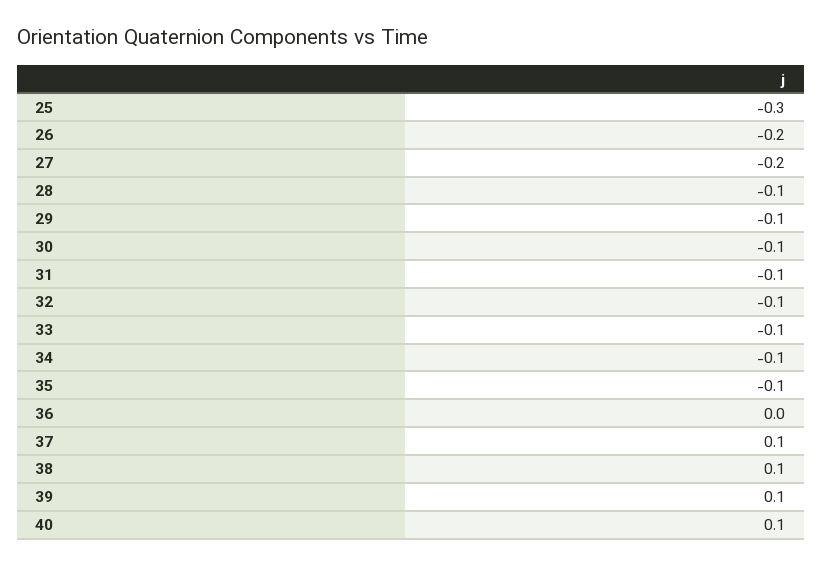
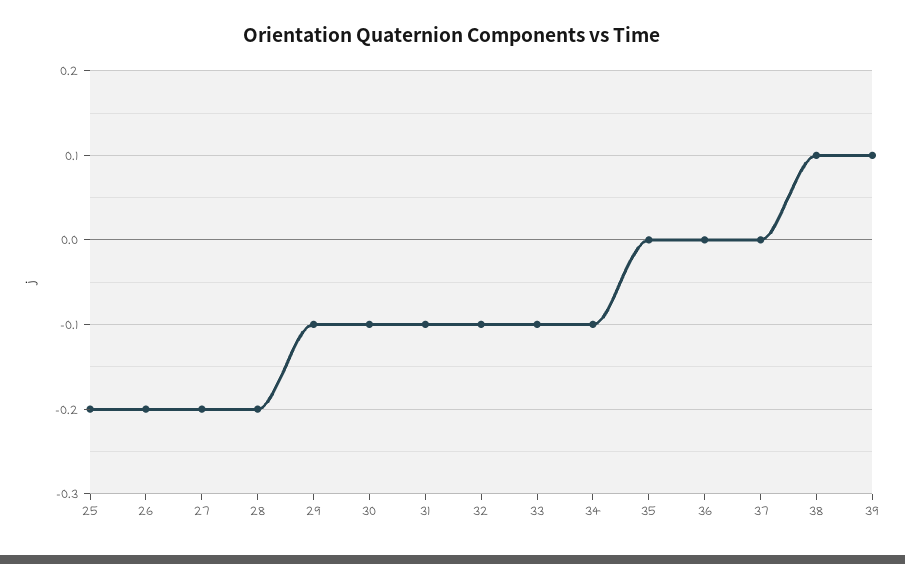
25: -0.3 -> -0.2
28: -0.1 -> -0.2
35: -0.1 -> 0
37: 0.1 -> 0
40: 0.1 -> none

